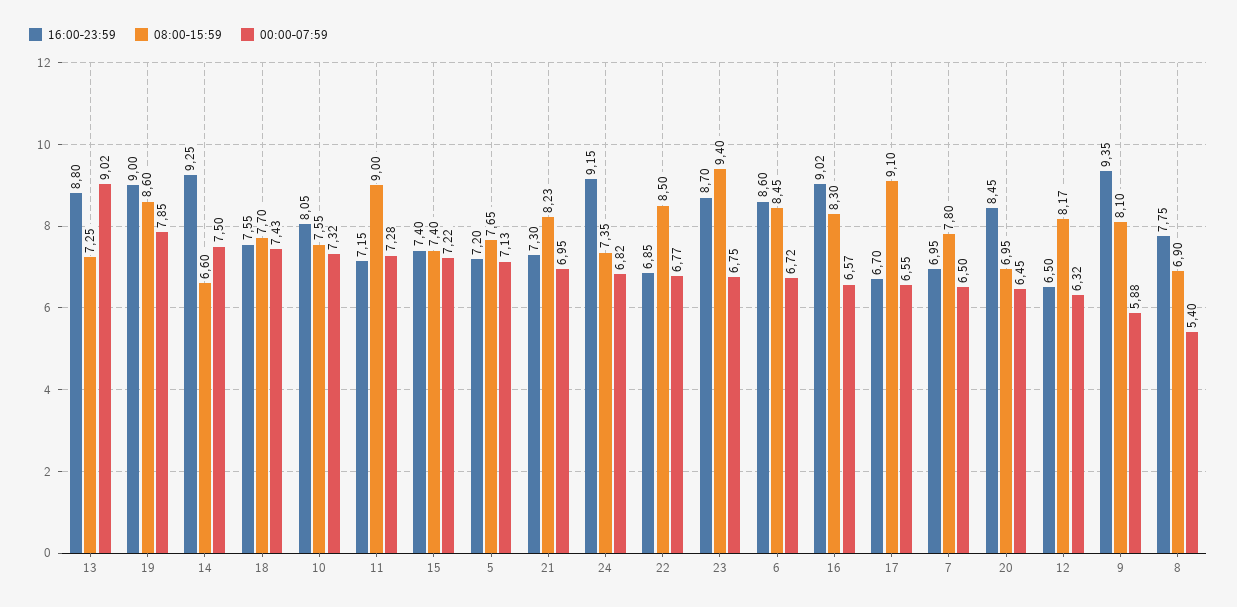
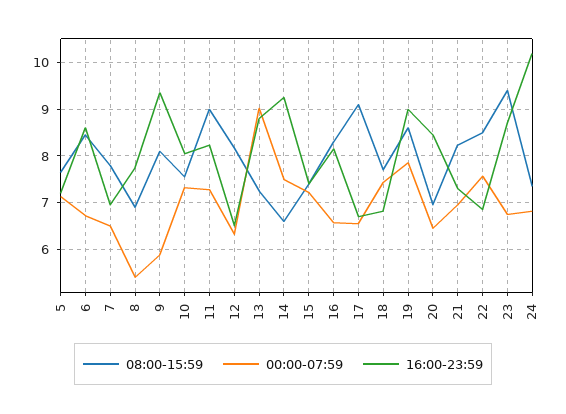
16:00-23:59, 18: 7.55 -> 6.8
16:00-23:59, 11: 7.15 -> 8.2
16:00-23:59, 24: 9.15 -> 10.2
00:00-07:59, 22: 6.77 -> 7.6
16:00-23:59, 16: 9.02 -> 8.2

